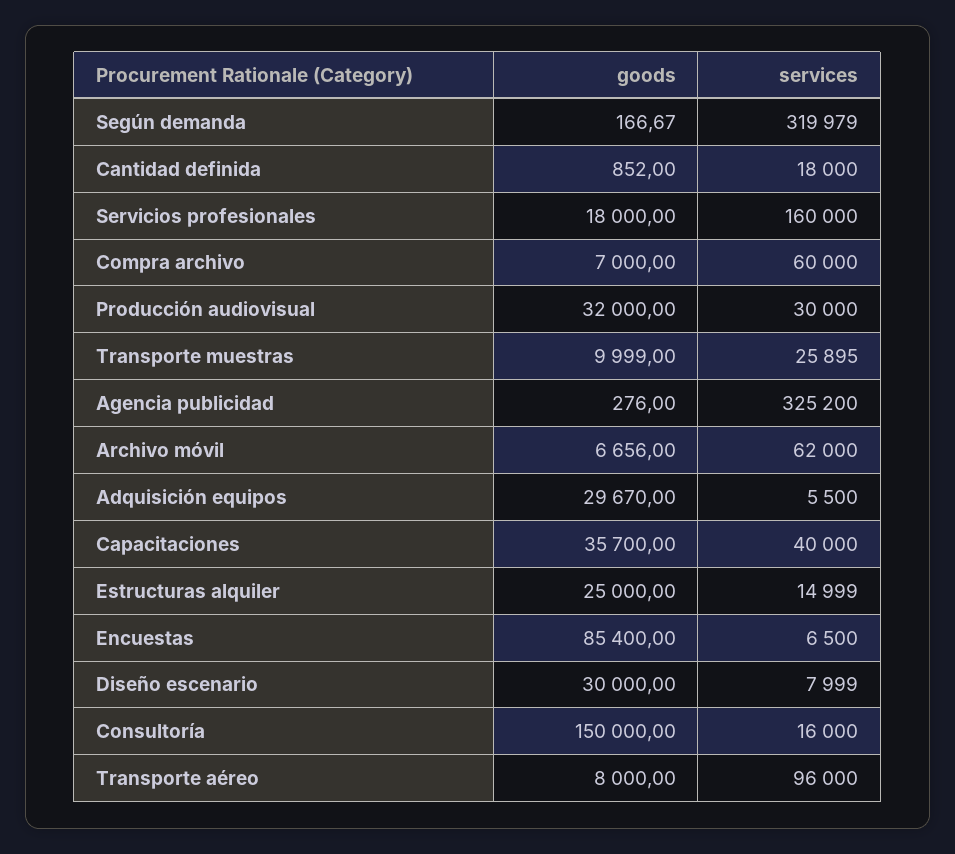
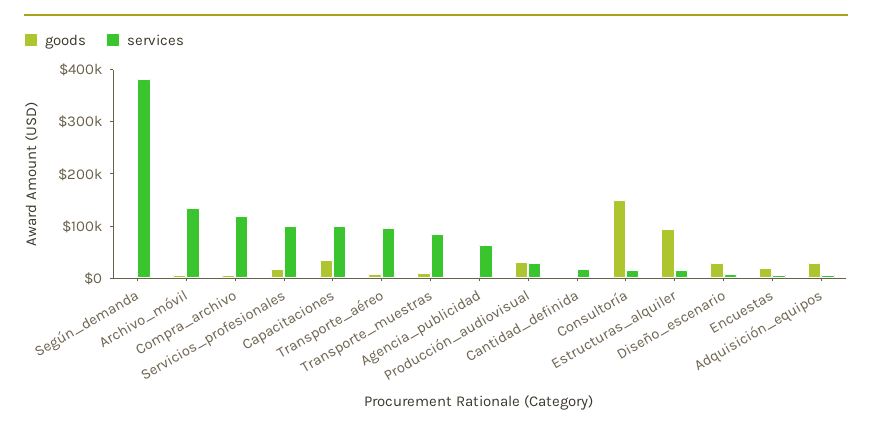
services, Según demanda: 319979 -> 380000
services, Servicios profesionales: 160000 -> 100000
services, Compra archivo: 60000 -> 120000
services, Transporte muestras: 25895 -> 80000
services, Agencia publicidad: 325200 -> 60000
services, Archivo móvil: 62000 -> 140000
services, Capacitaciones: 40000 -> 100000
goods, Estructuras alquiler: 25000 -> 100000
goods, Encuestas: 85400 -> 20000

